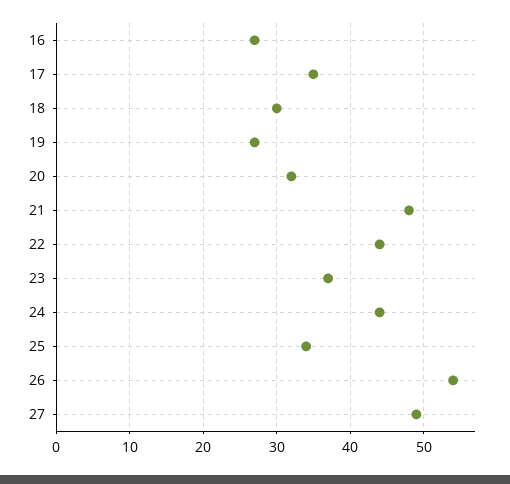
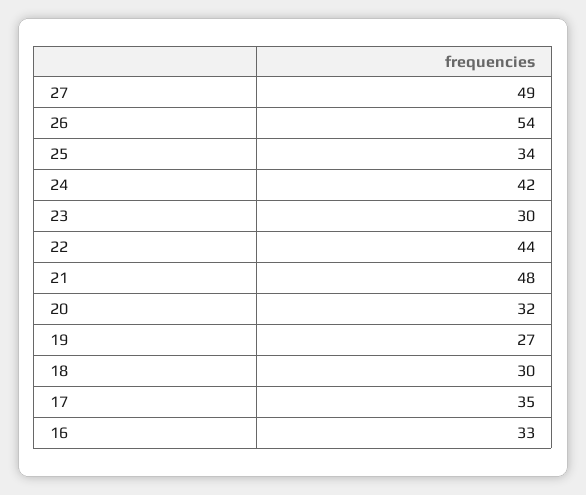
16: 27 -> 33
23: 37 -> 30
24: 44 -> 42

